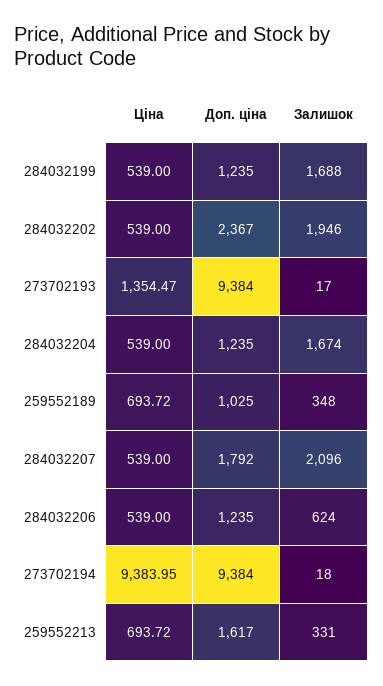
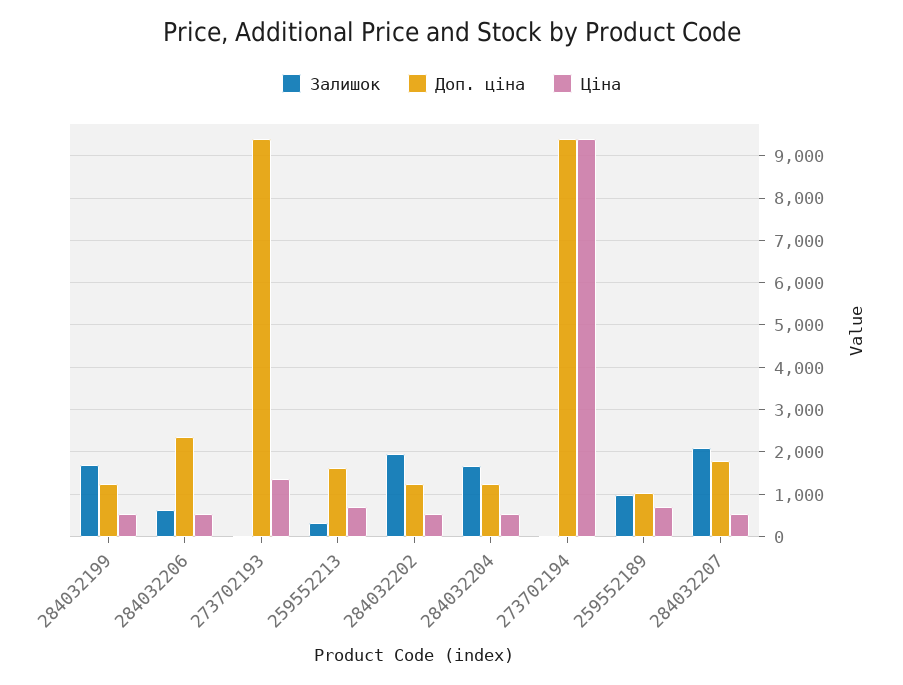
Доп. ціна, 284032202: 2367 -> 1200
Залишок, 259552189: 348 -> 1000
Доп. ціна, 284032206: 1235 -> 2400

